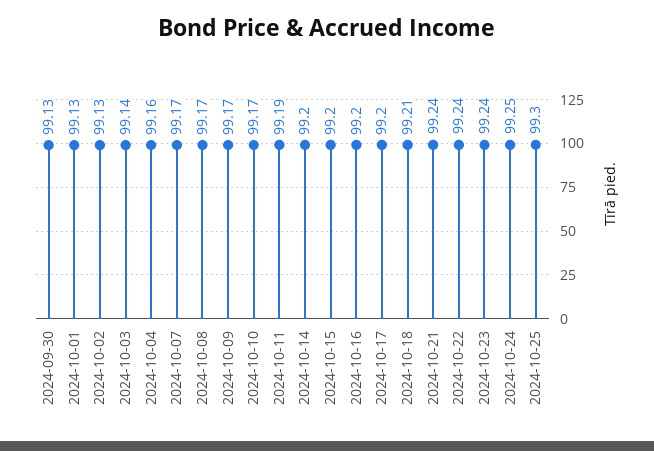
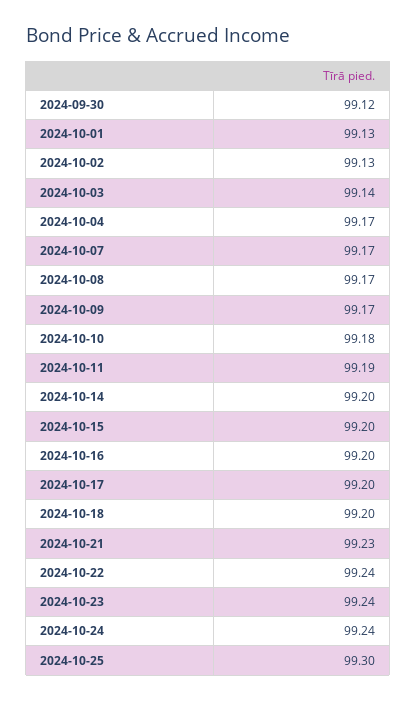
2024-09-30: 99.13 -> 99.12
2024-10-04: 99.16 -> 99.17
2024-10-10: 99.17 -> 99.18
2024-10-18: 99.21 -> 99.2
2024-10-21: 99.24 -> 99.23
2024-10-24: 99.25 -> 99.24

